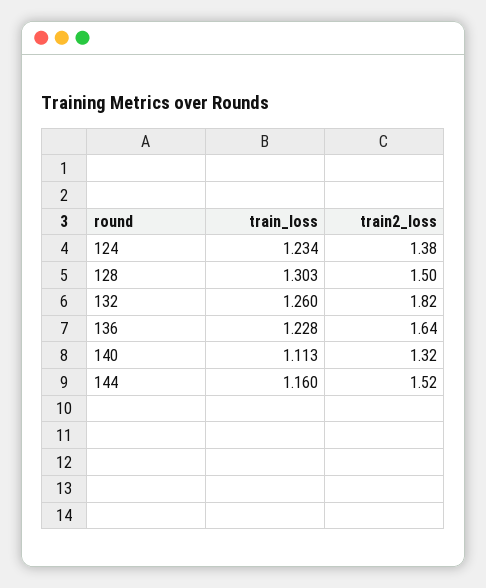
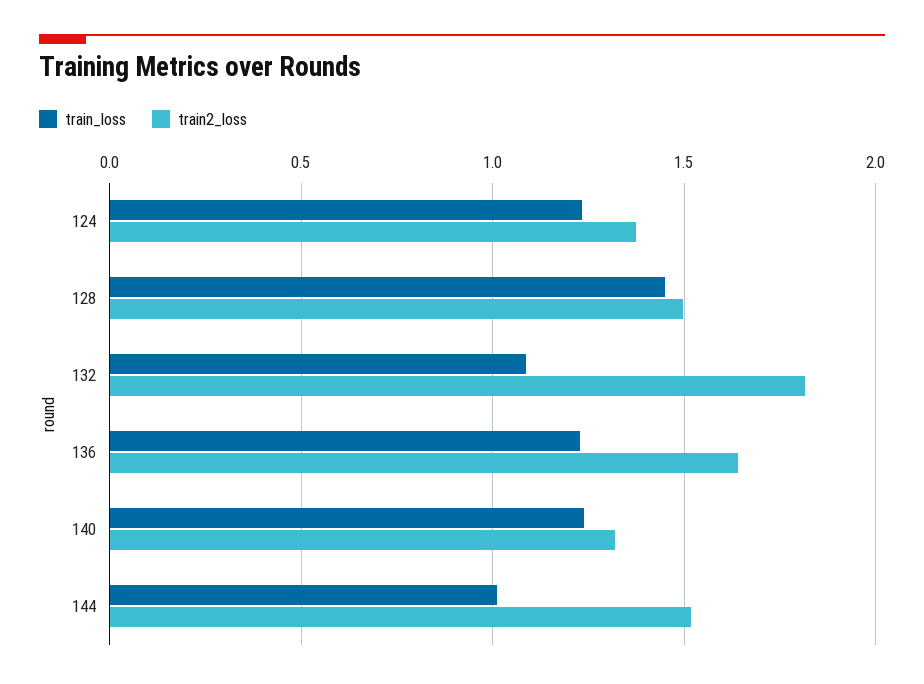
train_loss, 128: 1.303 -> 1.45
train_loss, 132: 1.26 -> 1.1
train_loss, 140: 1.113 -> 1.25
train_loss, 144: 1.16 -> 1

